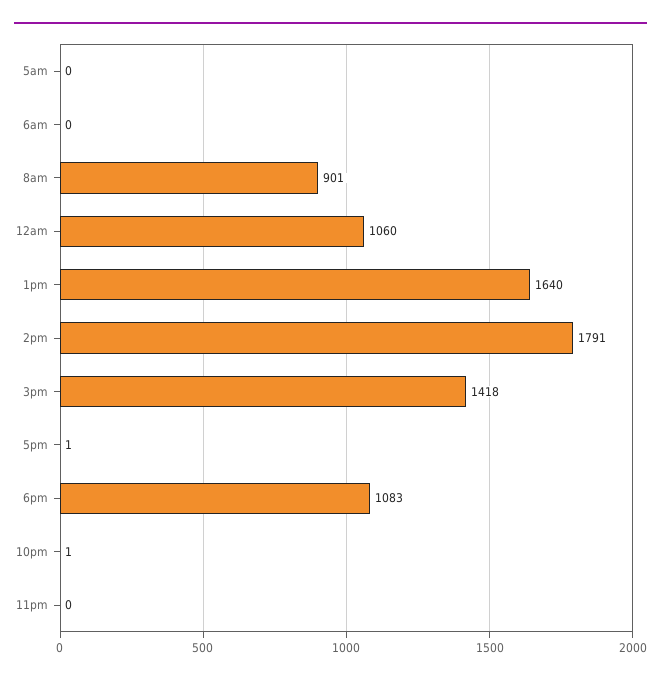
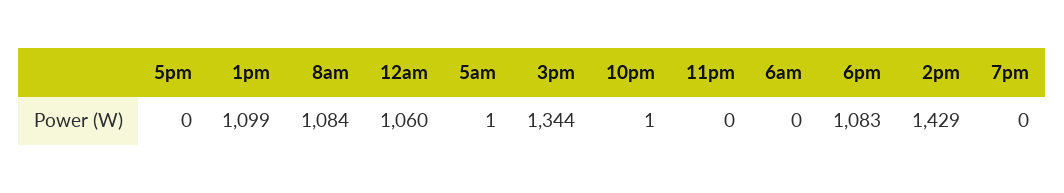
5am: 0 -> 1
8am: 901 -> 1084
1pm: 1640 -> 1099
2pm: 1791 -> 1429
3pm: 1418 -> 1344
5pm: 1 -> 0
7pm: none -> 0

